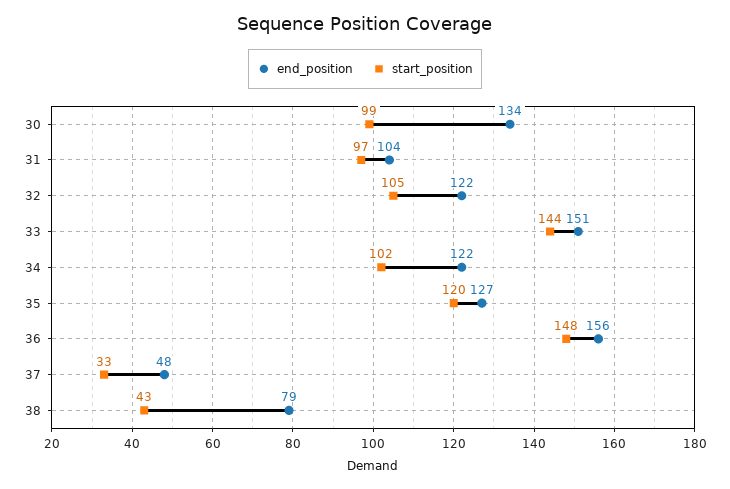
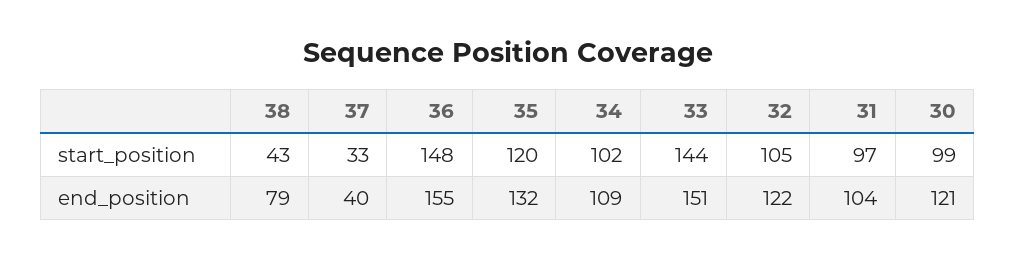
end_position, 30: 134 -> 121
end_position, 34: 122 -> 109
end_position, 35: 127 -> 132
end_position, 36: 156 -> 155
end_position, 37: 48 -> 40

